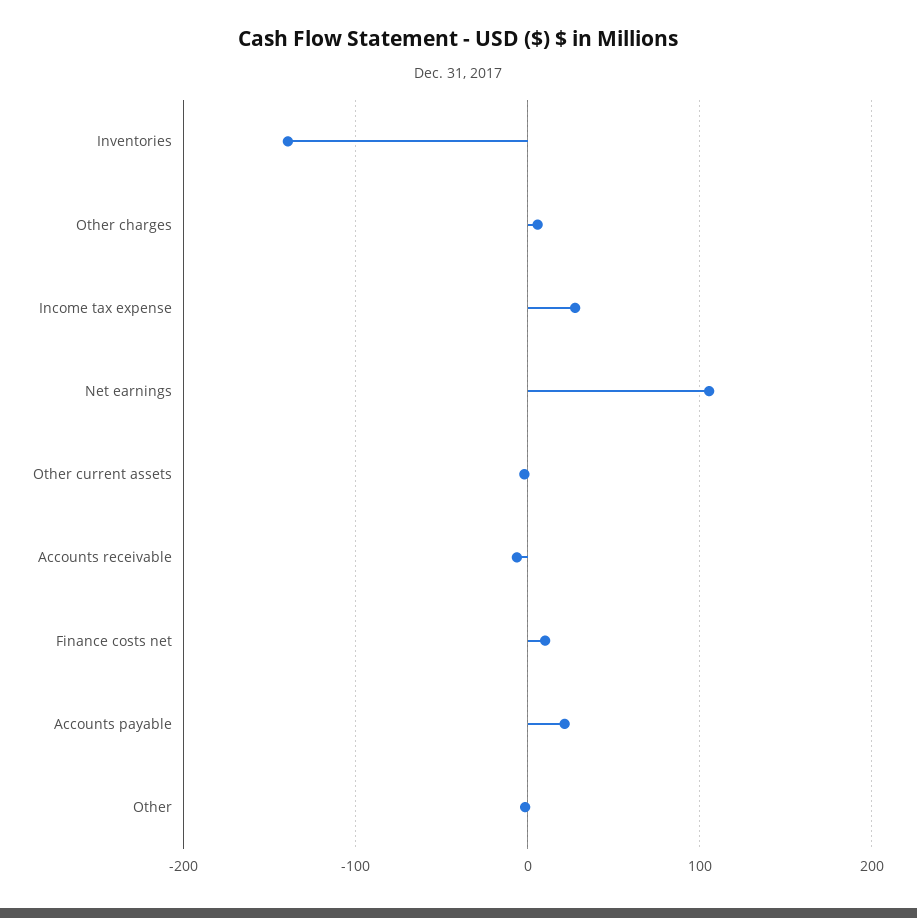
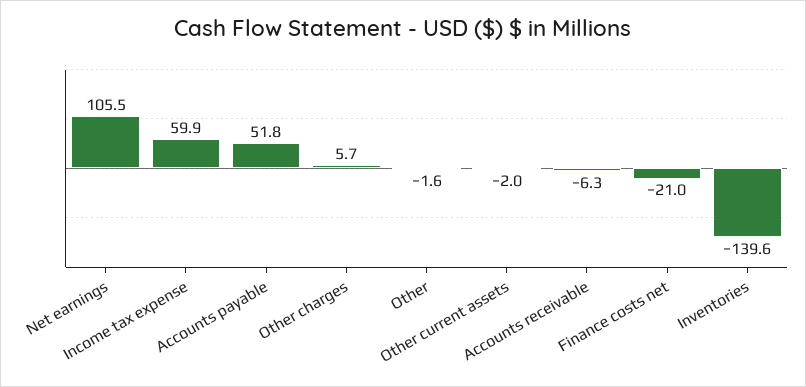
Income tax expense: 30 -> 59.9
Finance costs net: 10 -> -21
Accounts payable: 20 -> 51.8

